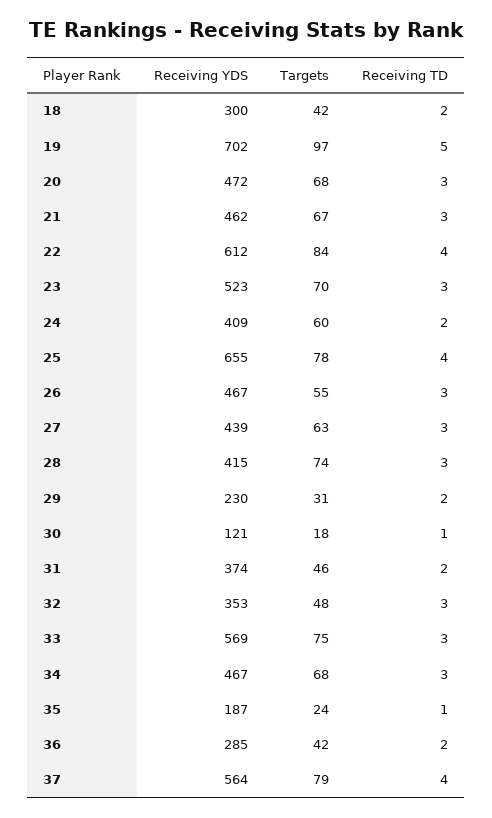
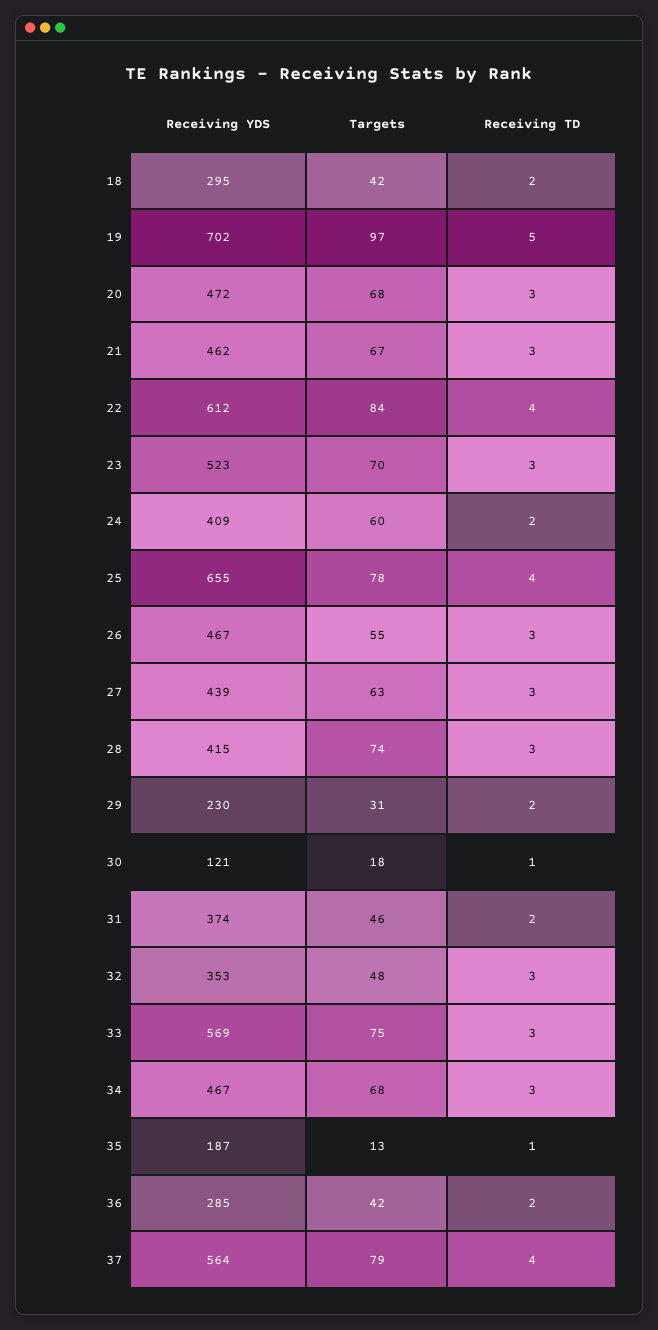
Receiving YDS, 18: 300 -> 295
Targets, 35: 24 -> 13

